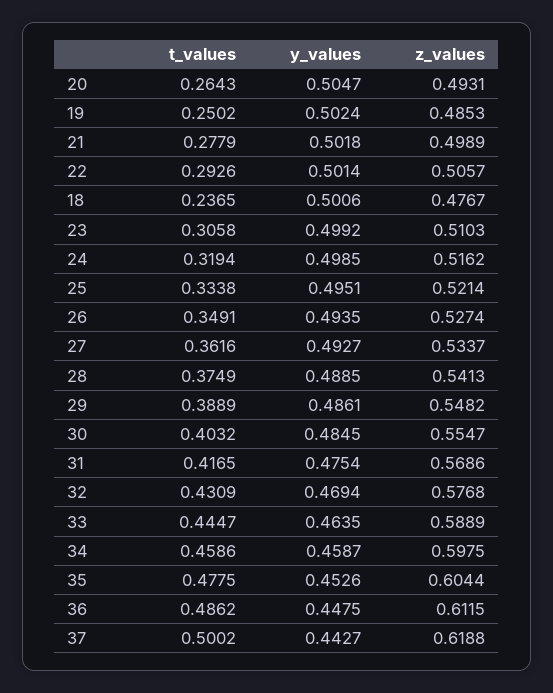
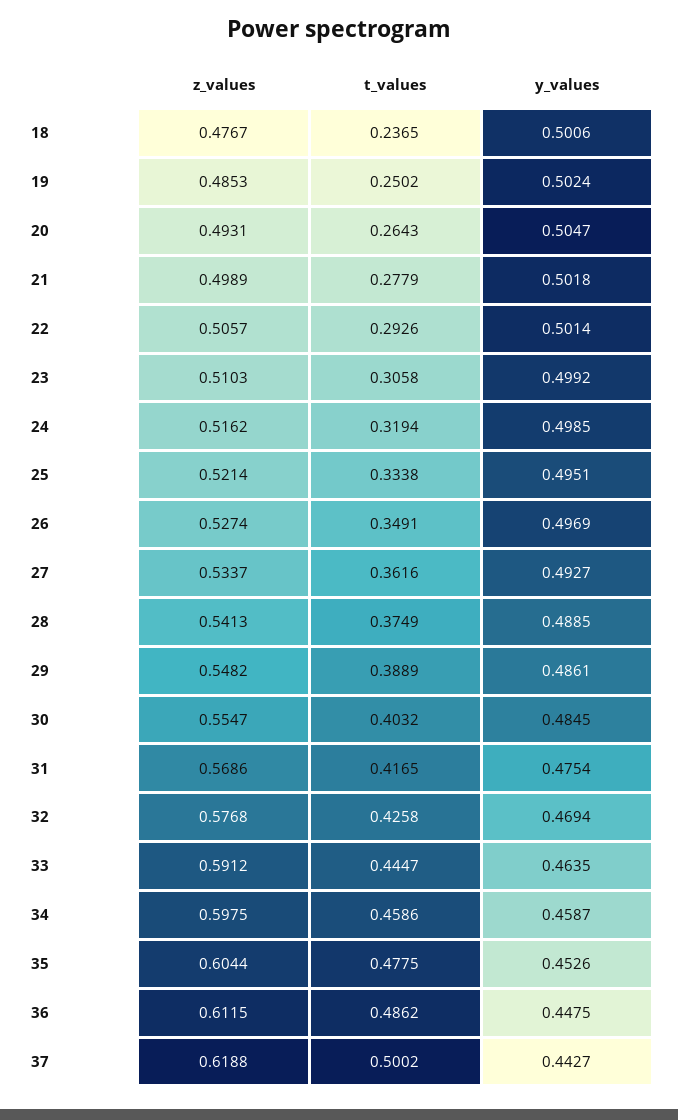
y_values, 26: 0.4935 -> 0.4969
t_values, 32: 0.4309 -> 0.4258
z_values, 33: 0.5889 -> 0.5912

